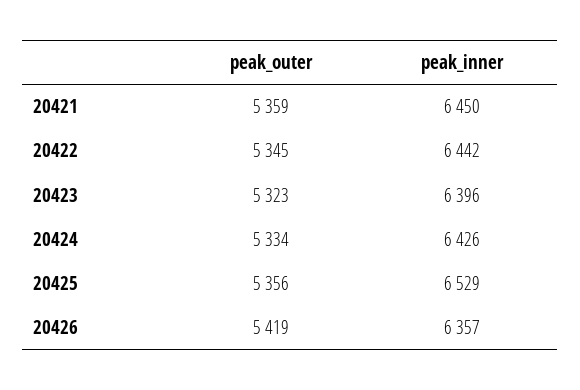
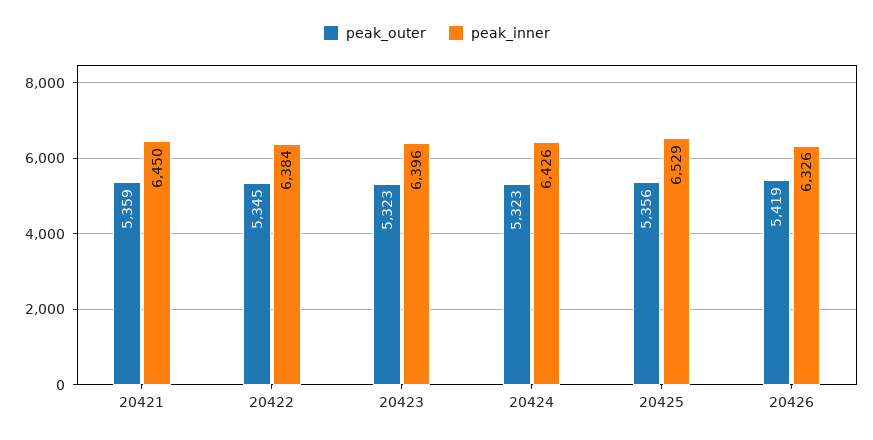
peak_inner, 20422: 6442 -> 6384
peak_outer, 20424: 5334 -> 5323
peak_inner, 20426: 6357 -> 6326

